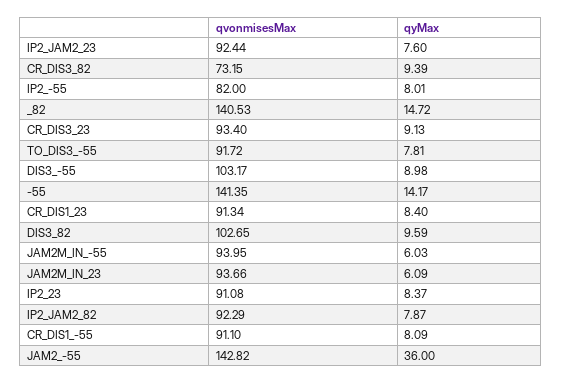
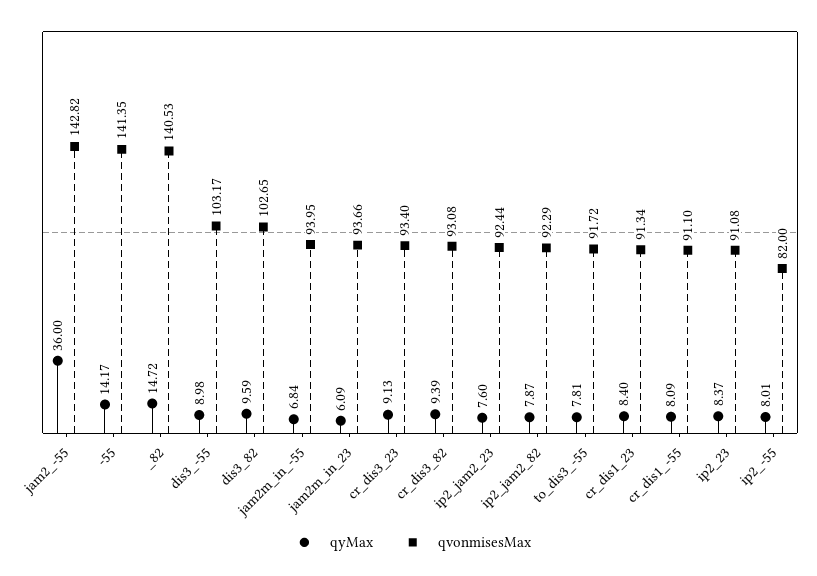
qvonmisesMax, CR_DIS3_82: 73.15 -> 93.08
qyMax, JAM2M_IN_-55: 6.03 -> 6.84

